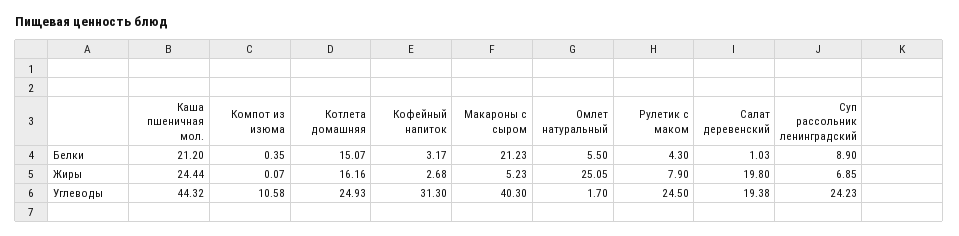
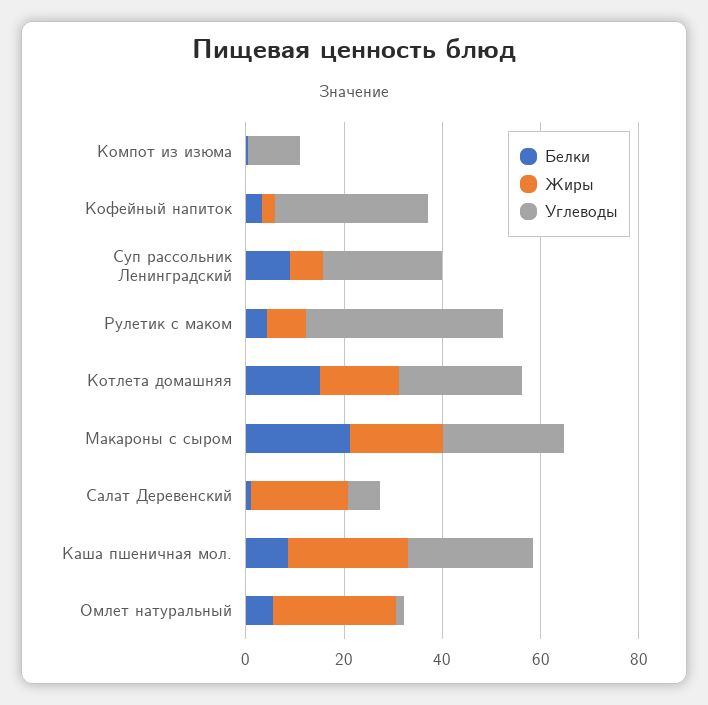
Белки, Каша пшеничная мол.: 21.2 -> 10
Жиры, Макароны с сыром: 5.23 -> 20
Углеводы, Каша пшеничная мол.: 44.32 -> 25
Углеводы, Макароны с сыром: 40.3 -> 25
Углеводы, Рулетик с маком: 24.5 -> 40
Углеводы, Салат деревенский: 19.38 -> 5

